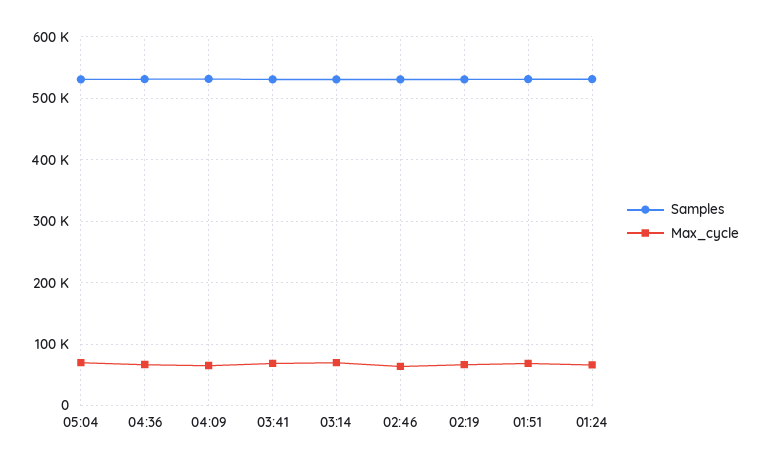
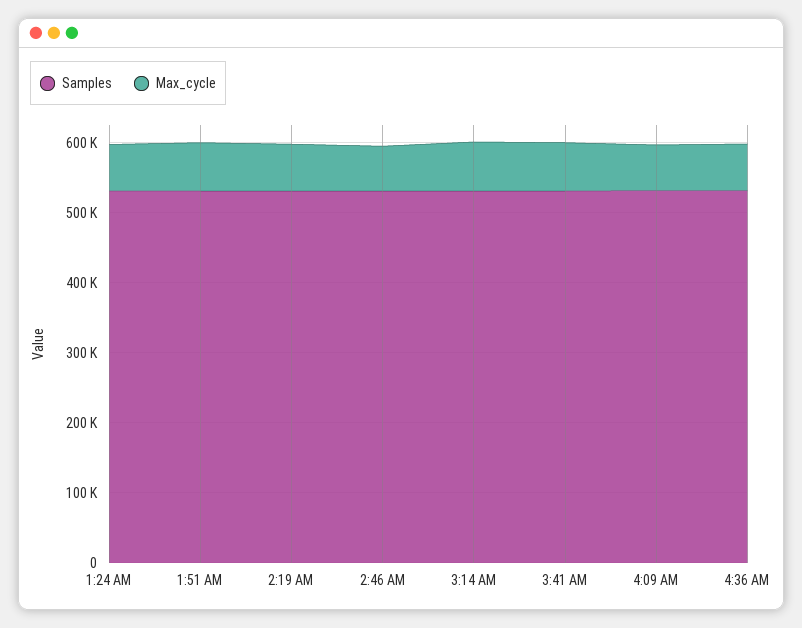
Samples, 05:04: 530000 -> none
Max_cycle, 05:04: 70000 -> none

